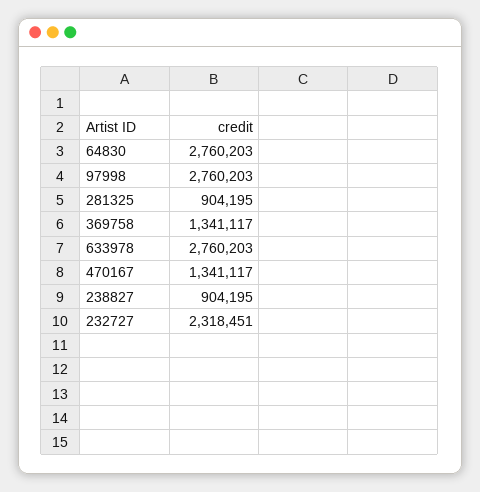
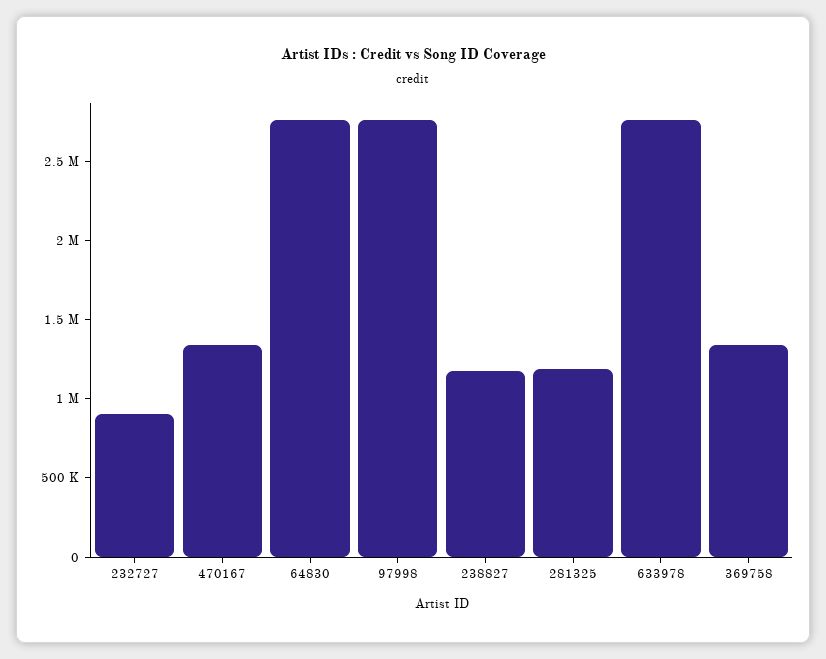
281325: 904195 -> 1200000
238827: 904195 -> 1200000
232727: 2318451 -> 900000

